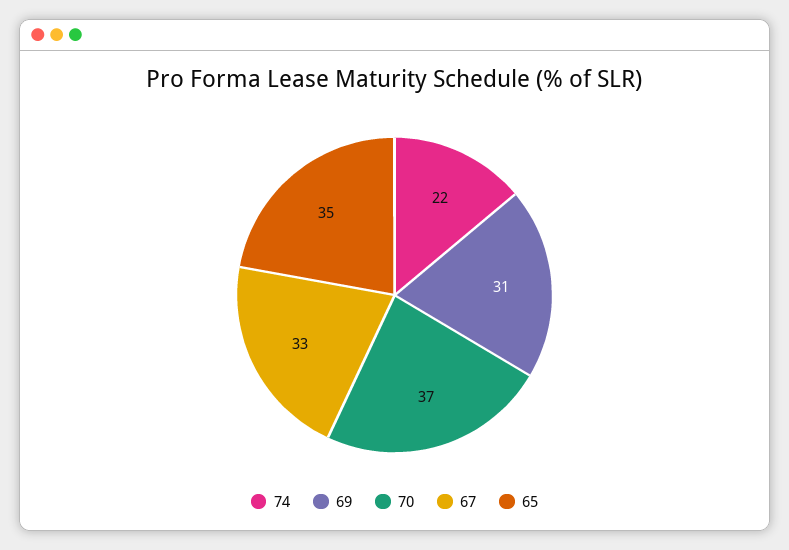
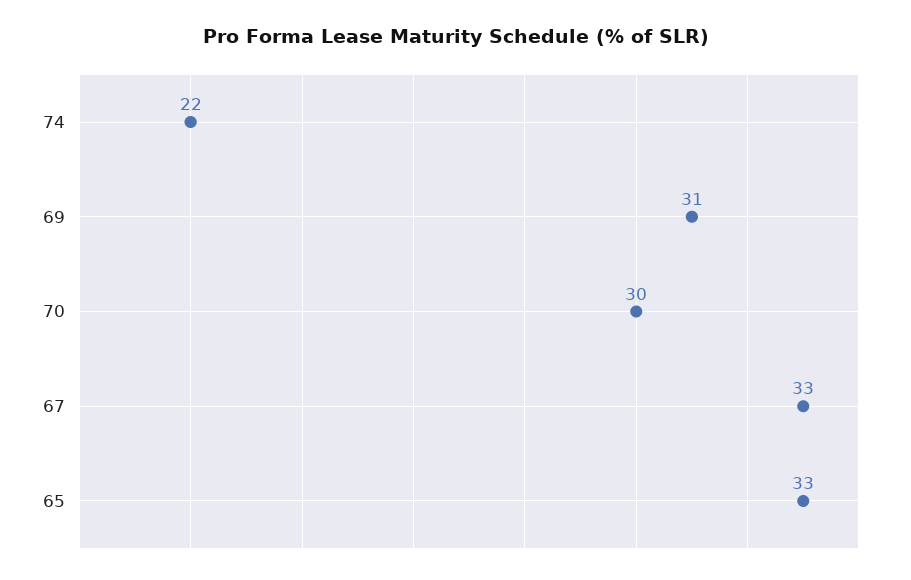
70: 37 -> 30
65: 35 -> 33

